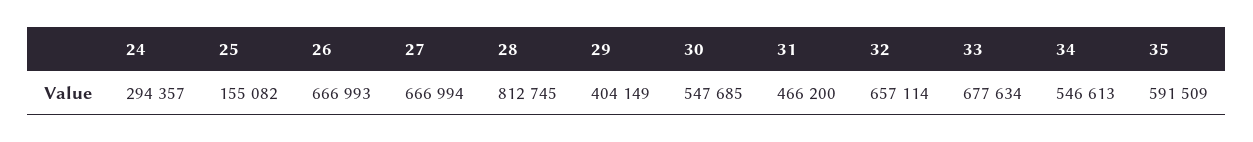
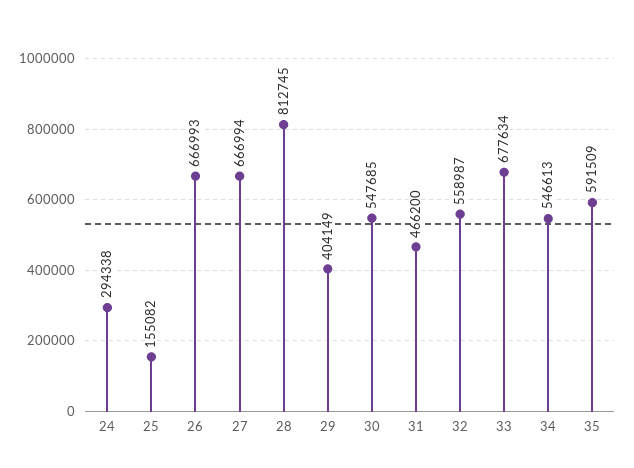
24: 294357 -> 294338
32: 657114 -> 558987

